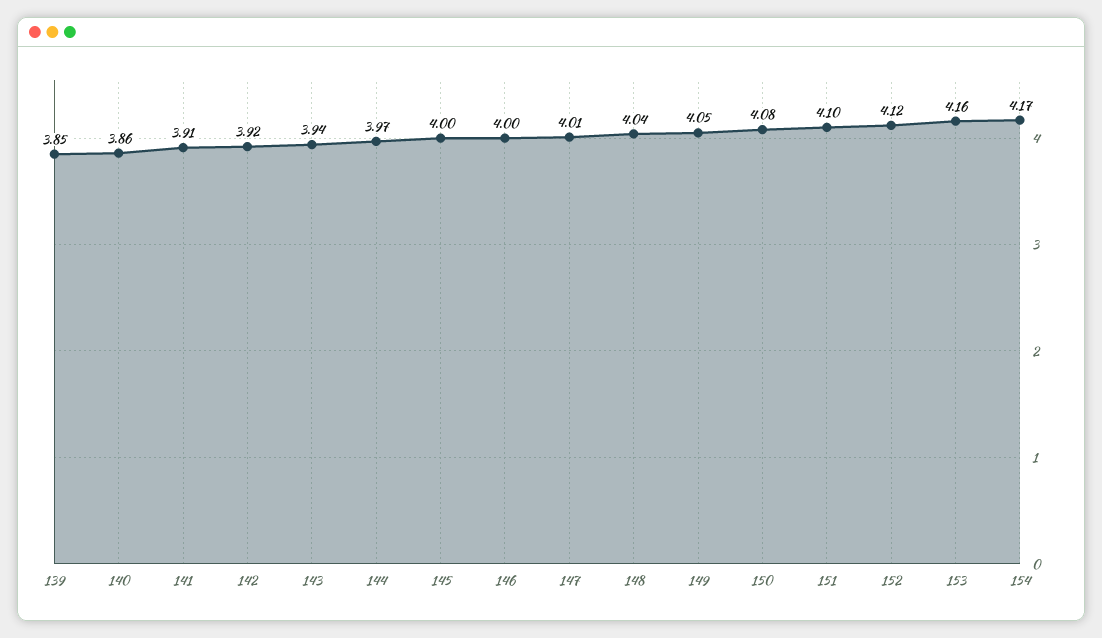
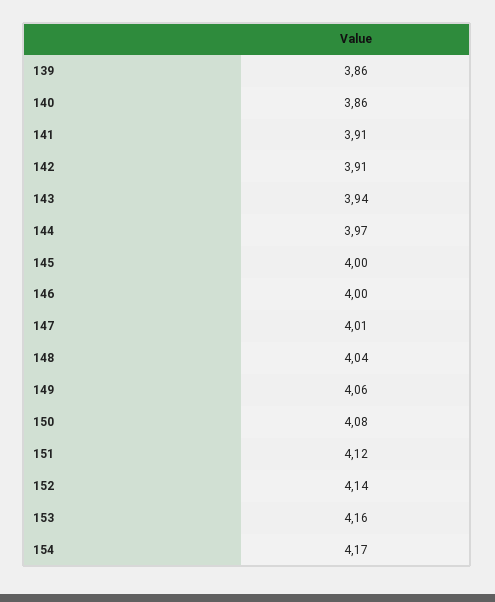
139: 3.85 -> 3.86
142: 3.92 -> 3.91
149: 4.05 -> 4.06
151: 4.1 -> 4.12
152: 4.12 -> 4.14

